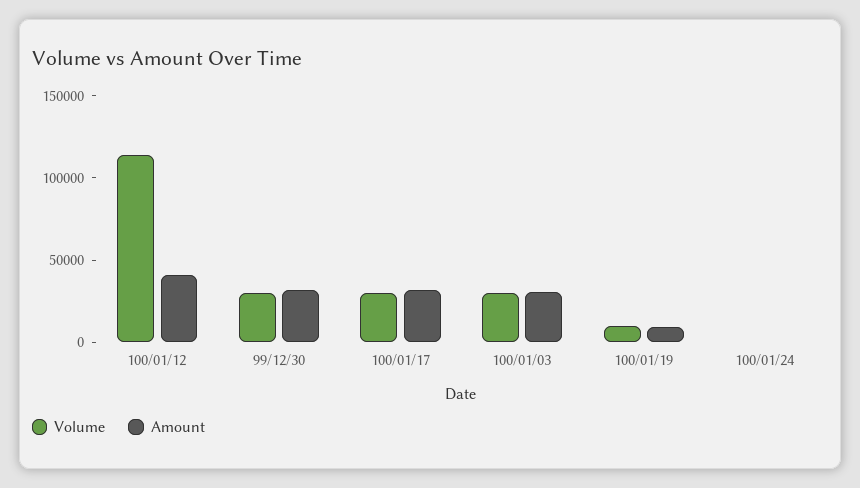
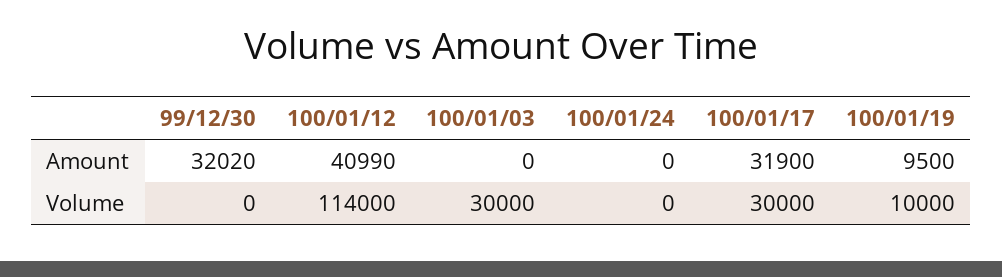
Volume, 99/12/30: 30000 -> 0
Amount, 100/01/03: 30000 -> 0

